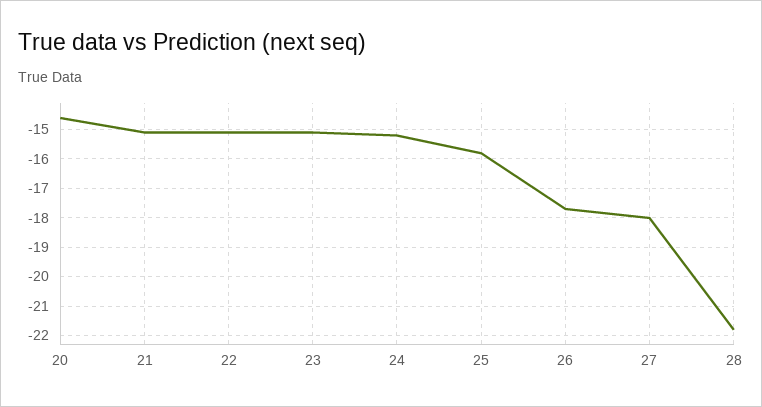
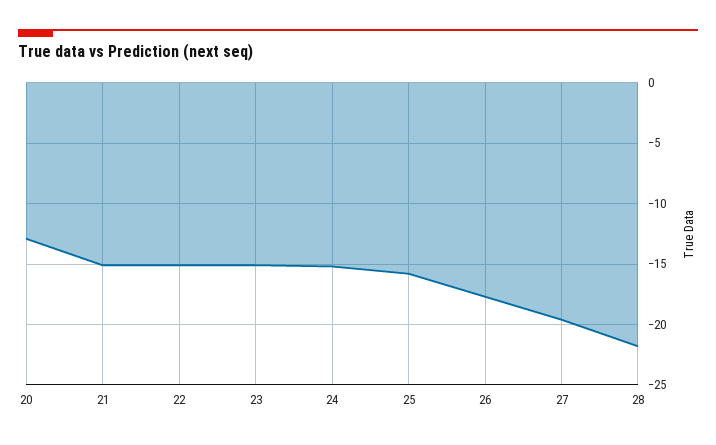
20: -14.5 -> -13
27: -18 -> -19.5

